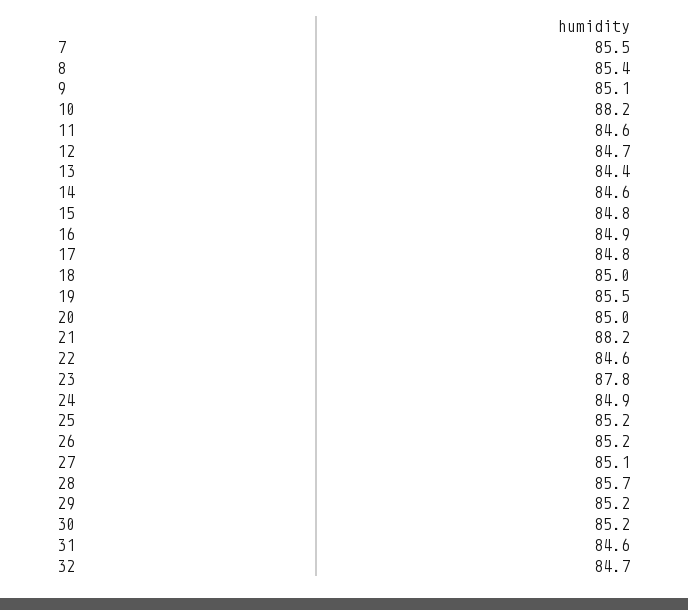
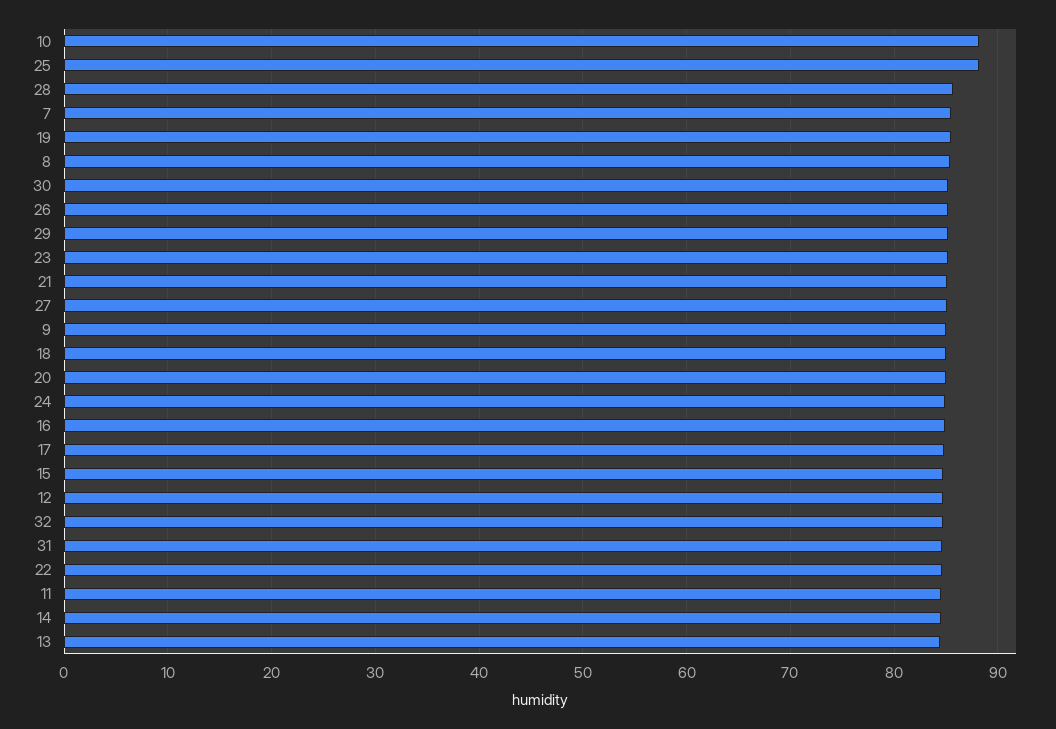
21: 88.2 -> 85
23: 87.8 -> 85
25: 85.2 -> 88

